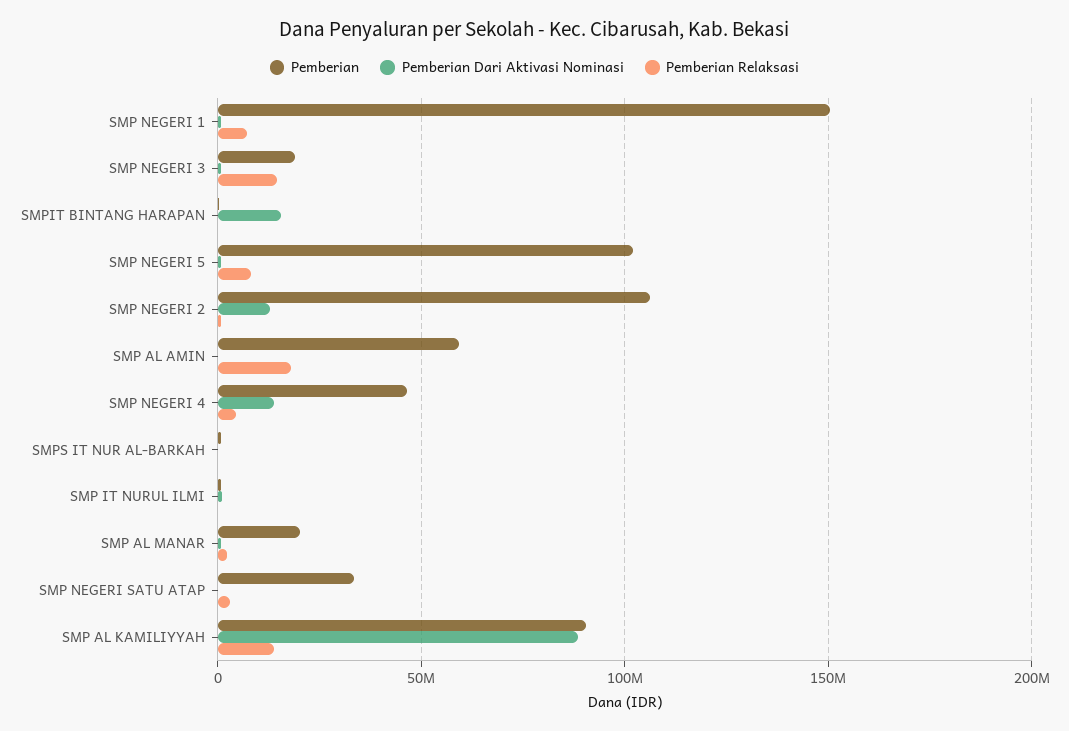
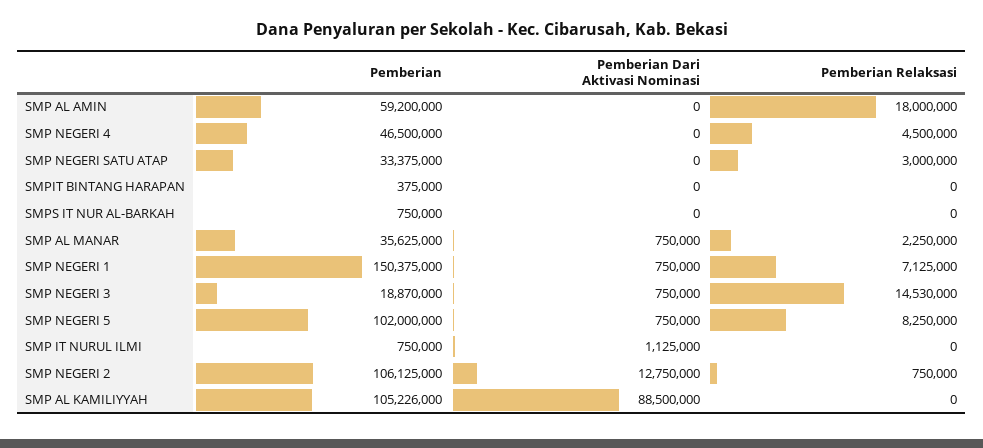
Pemberian Dari Aktivasi Nominasi, SMPIT BINTANG HARAPAN: 15000000 -> 0
Pemberian Dari Aktivasi Nominasi, SMP NEGERI 4: 15000000 -> 0
Pemberian, SMP AL MANAR: 20000000 -> 35625000
Pemberian, SMP AL KAMILIYYAH: 90000000 -> 105226000
Pemberian Relaksasi, SMP AL KAMILIYYAH: 15000000 -> 0

